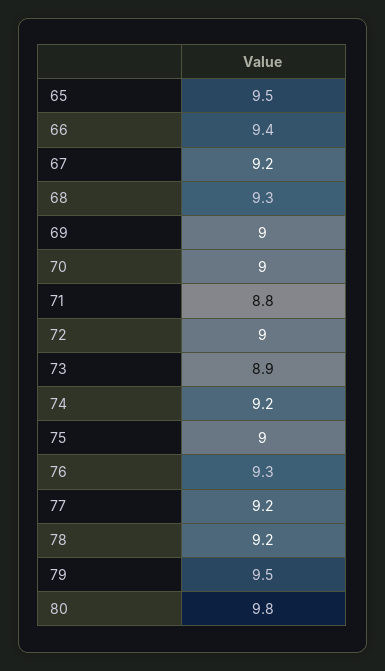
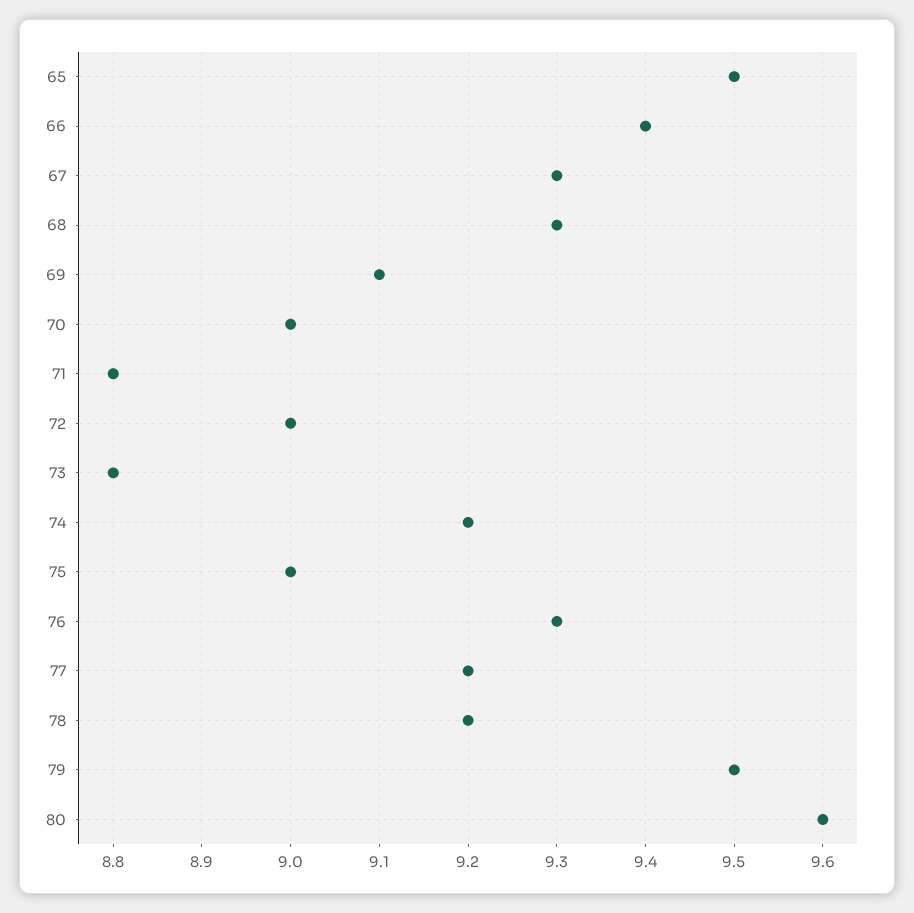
67: 9.2 -> 9.3
69: 9 -> 9.1
73: 8.9 -> 8.8
80: 9.8 -> 9.6

